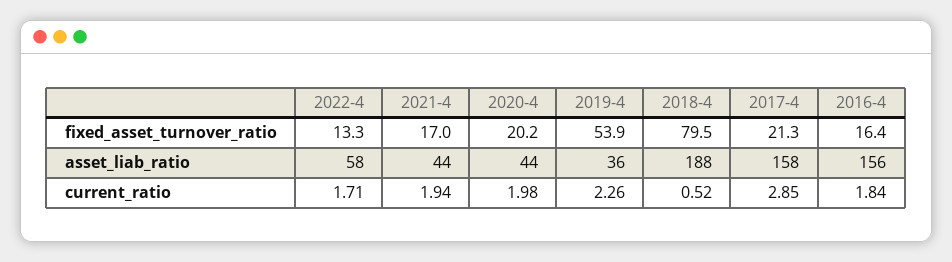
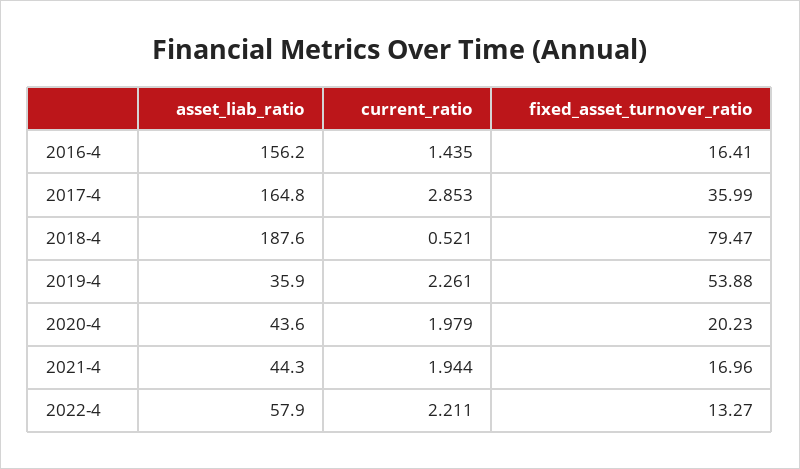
2017-4, fixed_asset_turnover_ratio: 21.3 -> 35.99
2017-4, asset_liab_ratio: 158 -> 164.8
2022-4, current_ratio: 1.71 -> 2.211
2016-4, current_ratio: 1.84 -> 1.435

